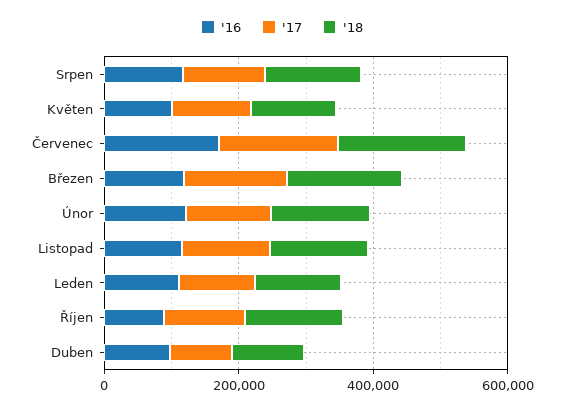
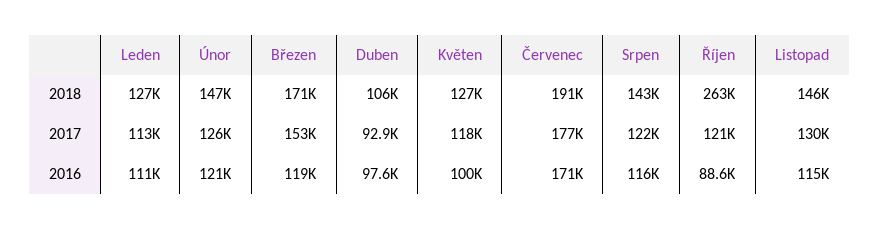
'18, Říjen: 150000 -> 263000

